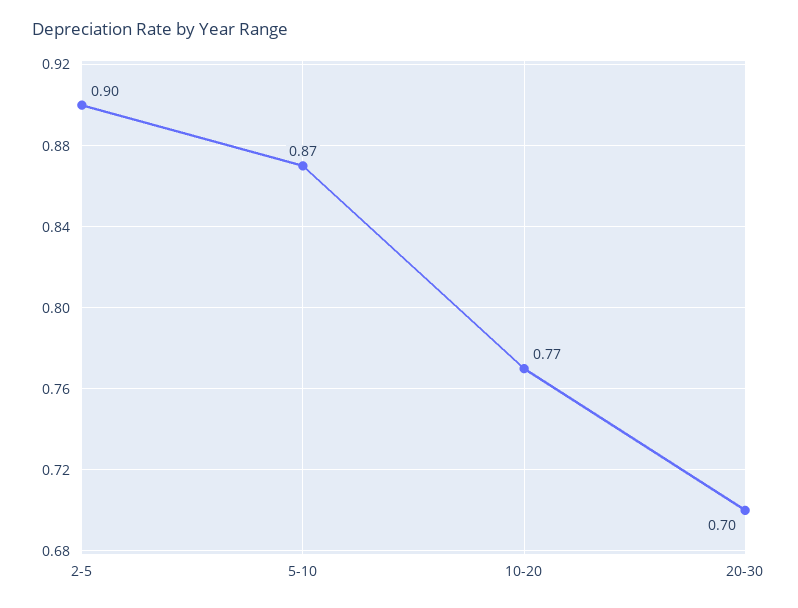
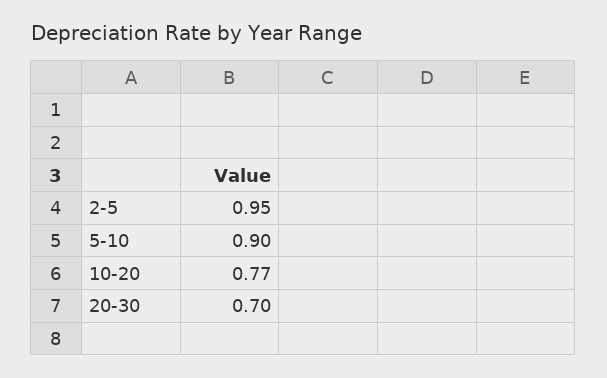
2-5: 0.9 -> 0.95
5-10: 0.87 -> 0.9

